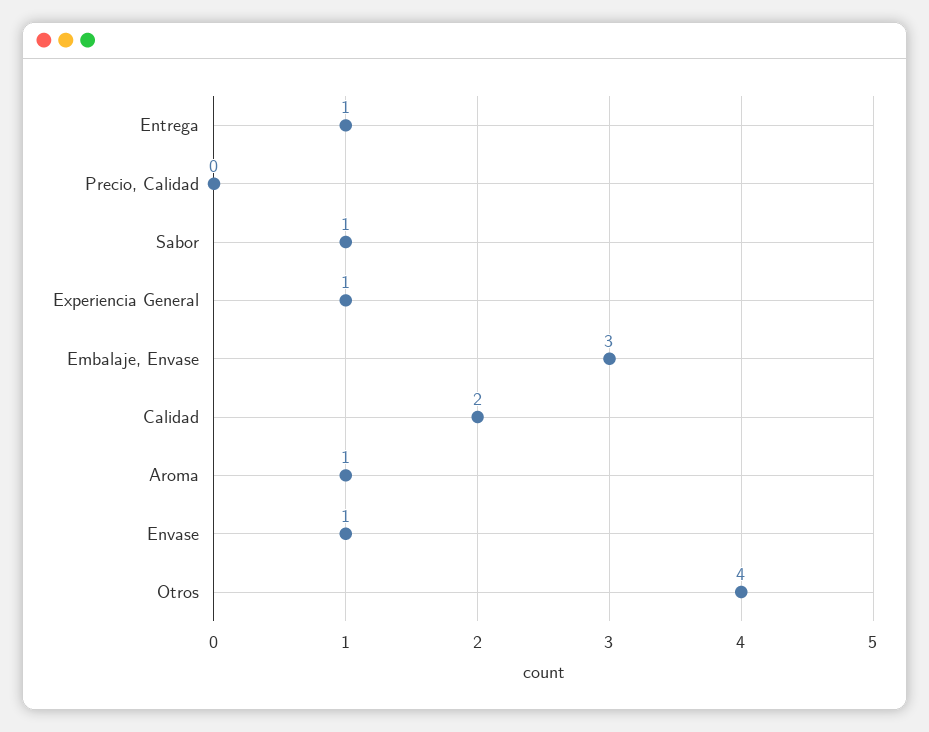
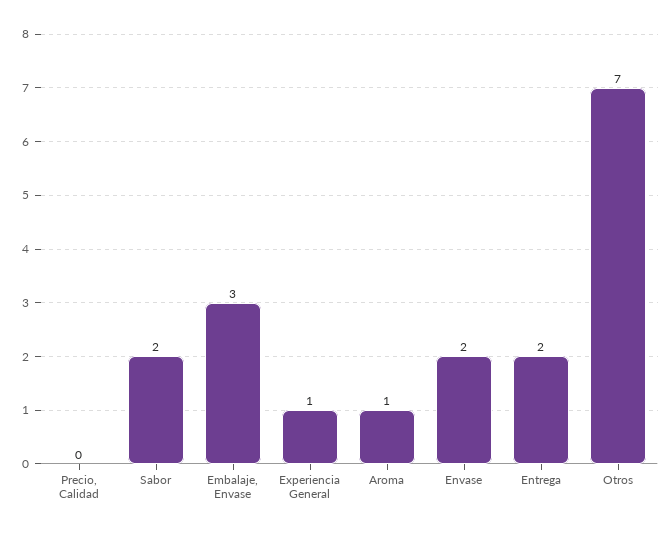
Entrega: 1 -> 2
Sabor: 1 -> 2
Calidad: 2 -> none
Envase: 1 -> 2
Otros: 4 -> 7

